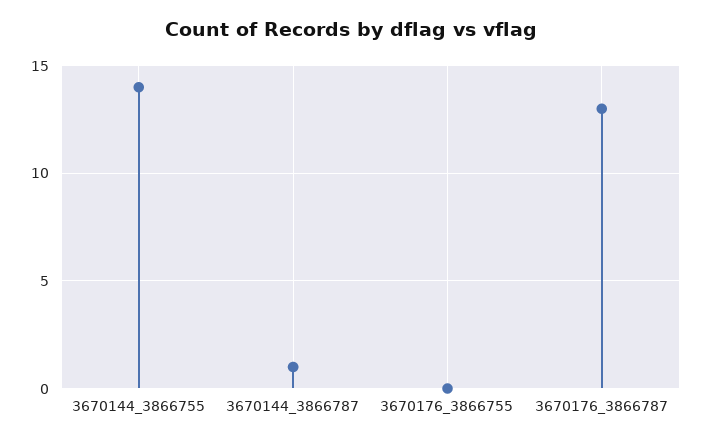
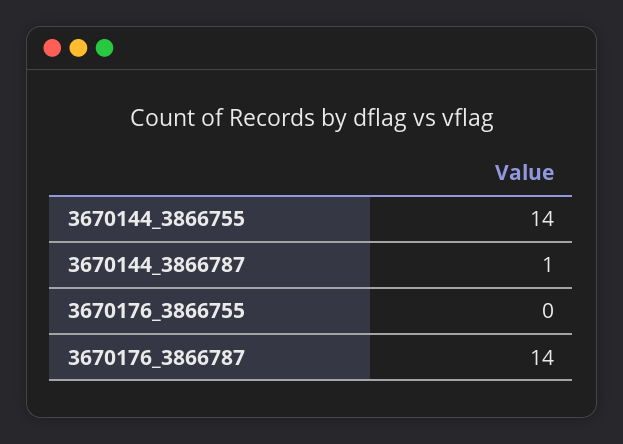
3670176_3866787: 13 -> 14

